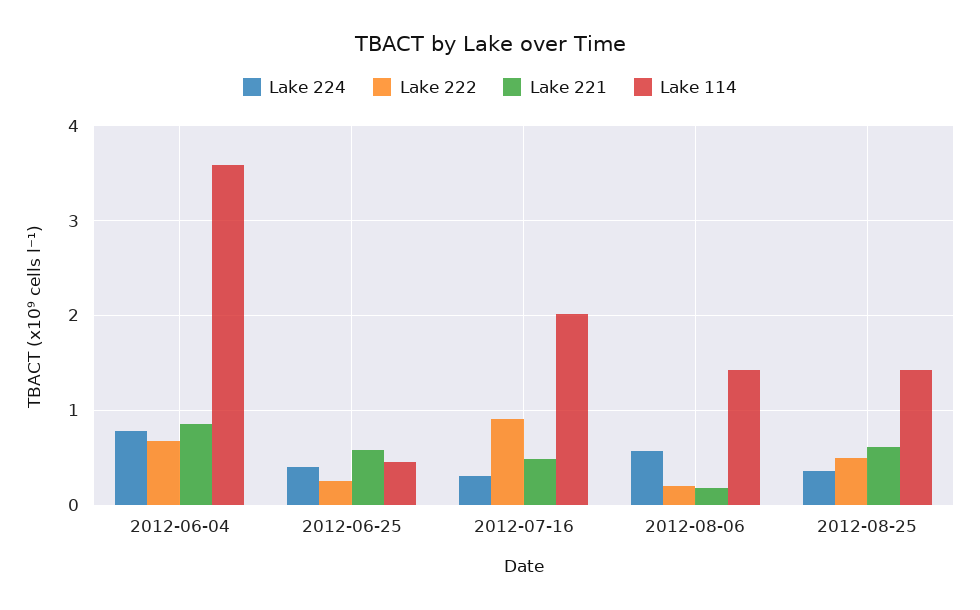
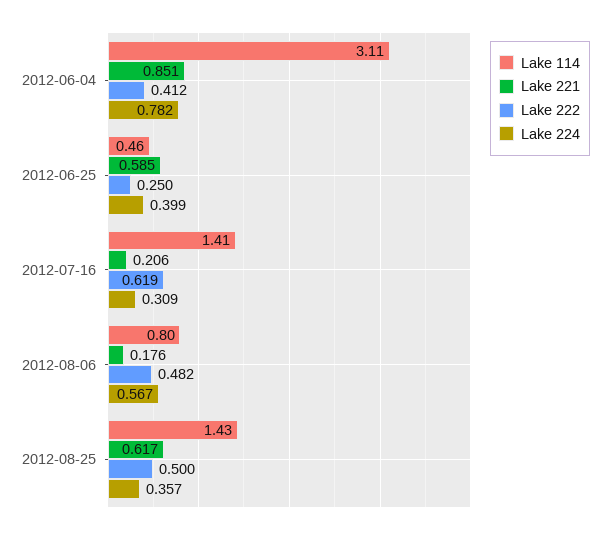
Lake 222, 2012-06-04: 0.7 -> 0.412
Lake 114, 2012-06-04: 3.6 -> 3.11
Lake 222, 2012-07-16: 0.9 -> 0.619
Lake 221, 2012-07-16: 0.5 -> 0.206
Lake 114, 2012-07-16: 2 -> 1.41
Lake 222, 2012-08-06: 0.2 -> 0.482
Lake 114, 2012-08-06: 1.4 -> 0.8

